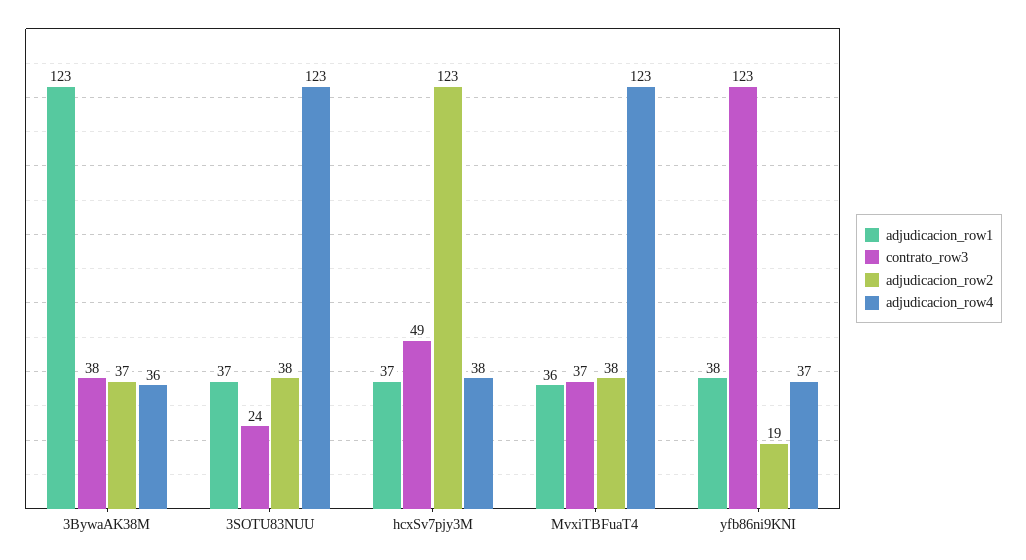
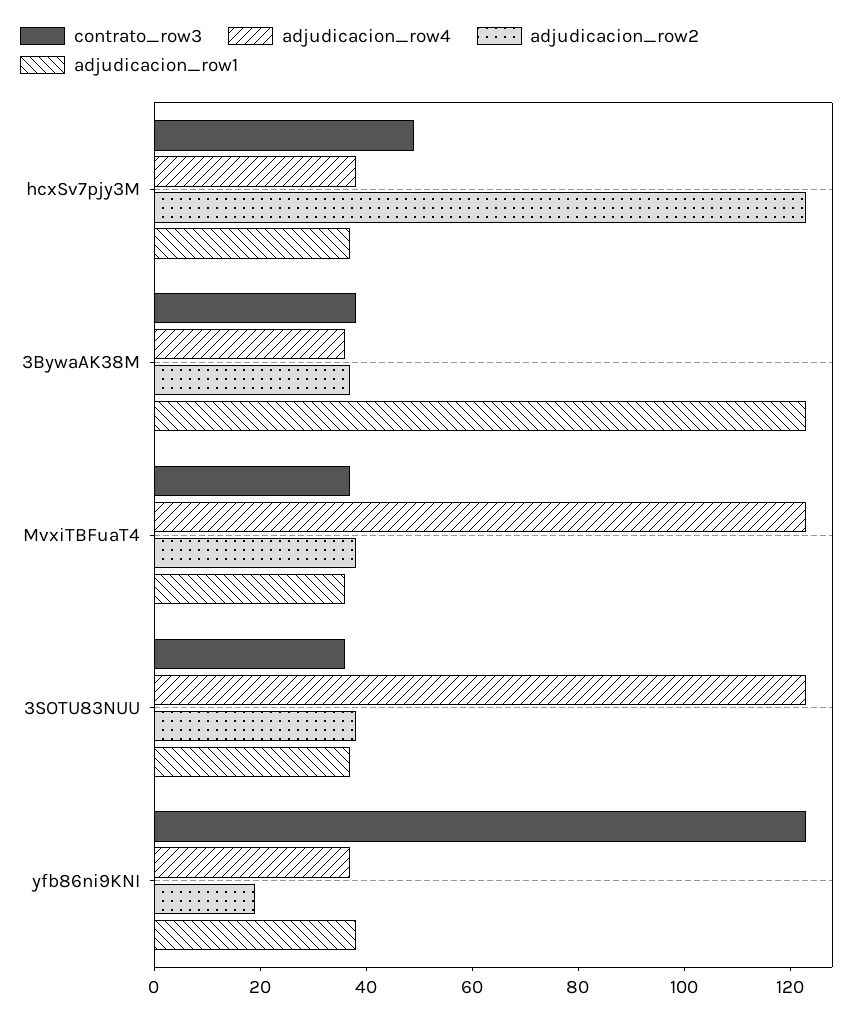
contrato_row3, 3SOTU83NUU: 24 -> 35

